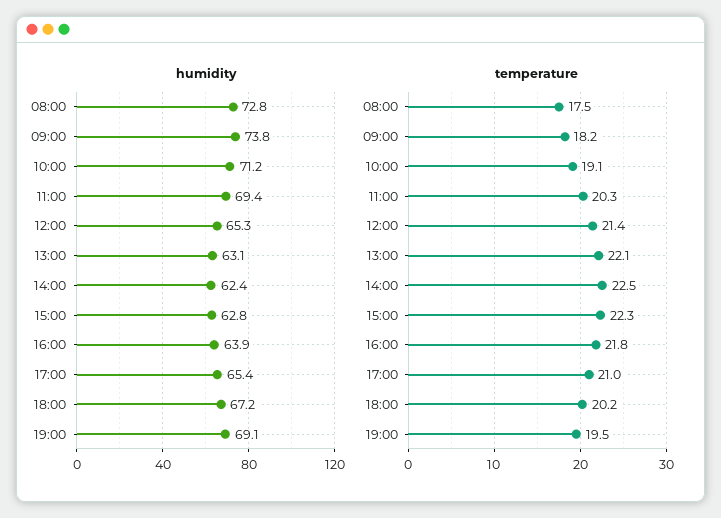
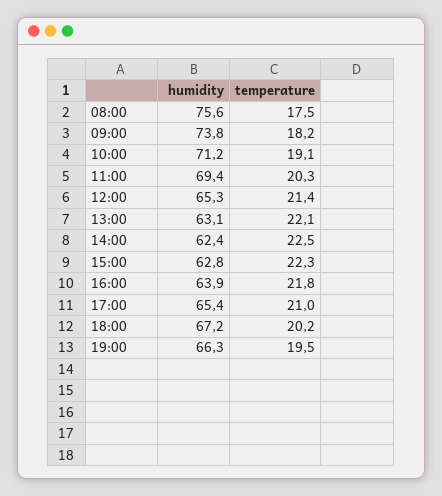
humidity, 08:00: 72.8 -> 75.6
humidity, 19:00: 69.1 -> 66.3

